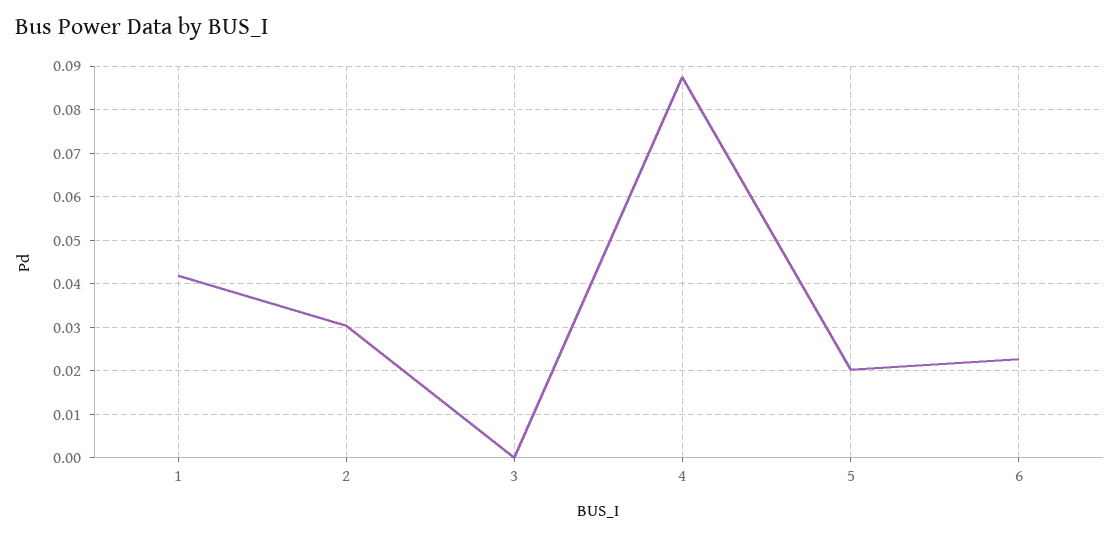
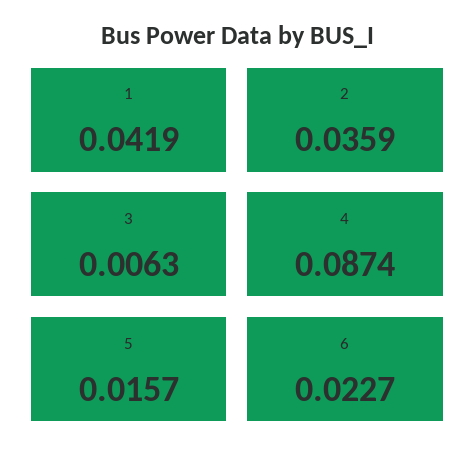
2: 0.03 -> 0.0359
3: 0 -> 0.0063
5: 0.02 -> 0.0157

